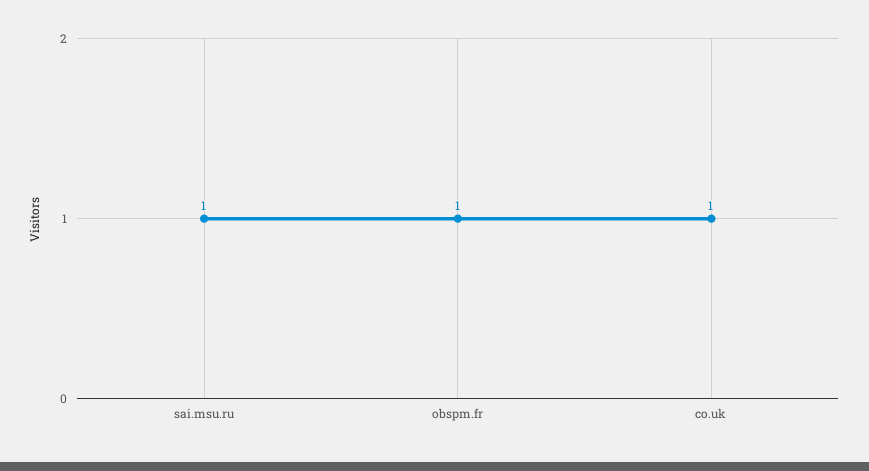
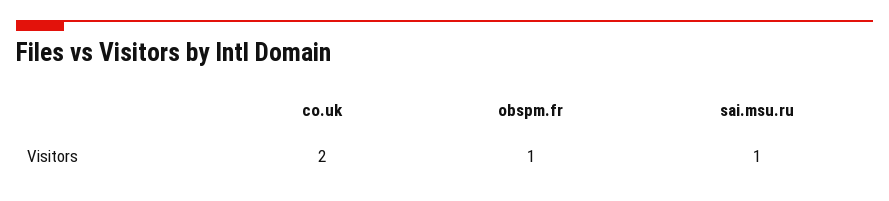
co.uk: 1 -> 2

